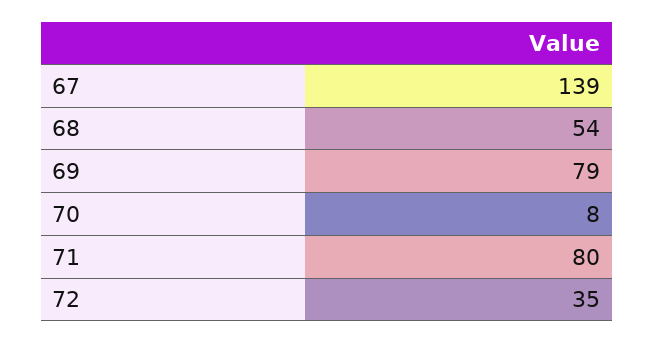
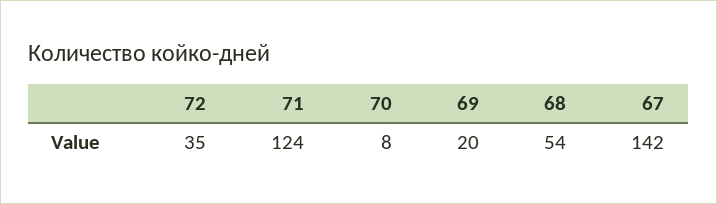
67: 139 -> 142
69: 79 -> 20
71: 80 -> 124

